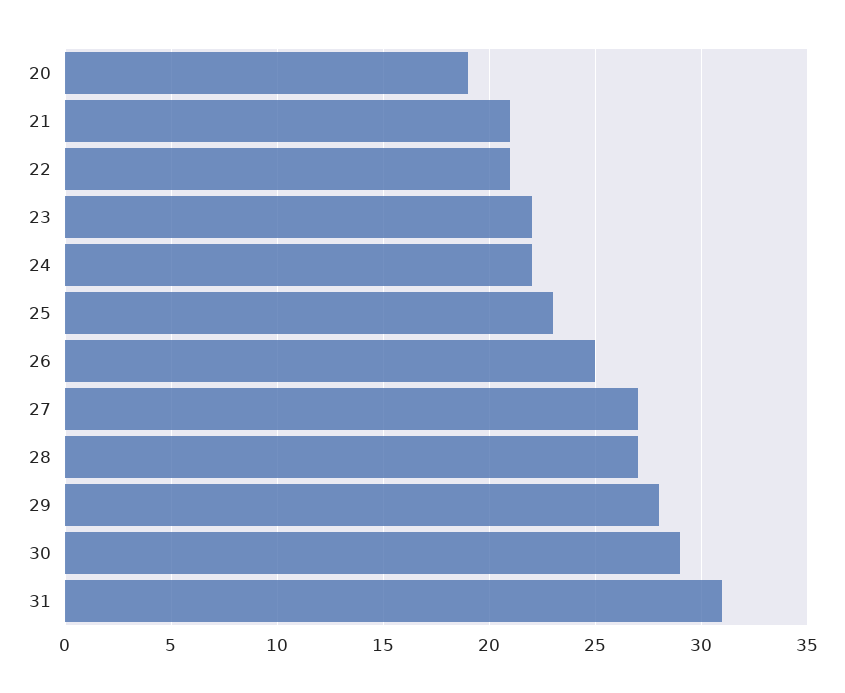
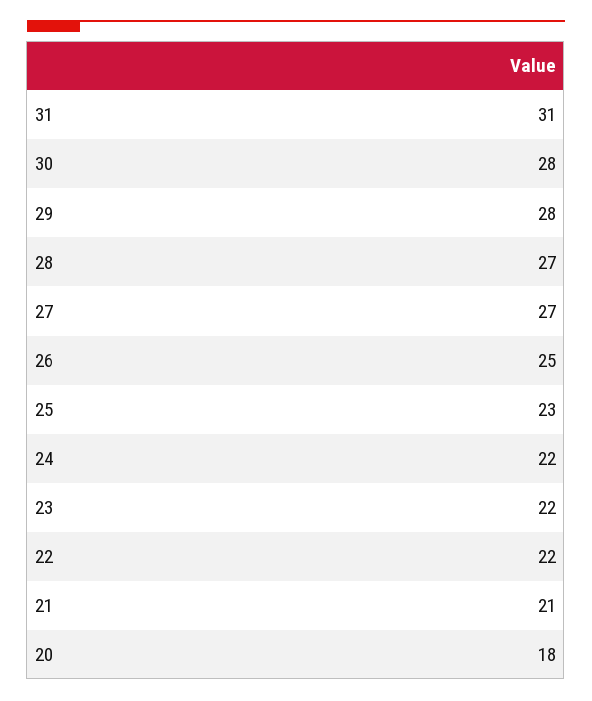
20: 19 -> 18
22: 21 -> 22
30: 29 -> 28

